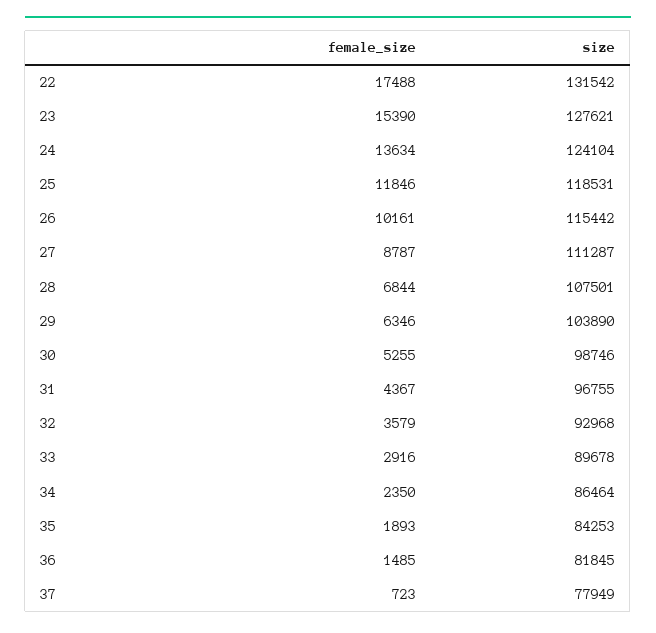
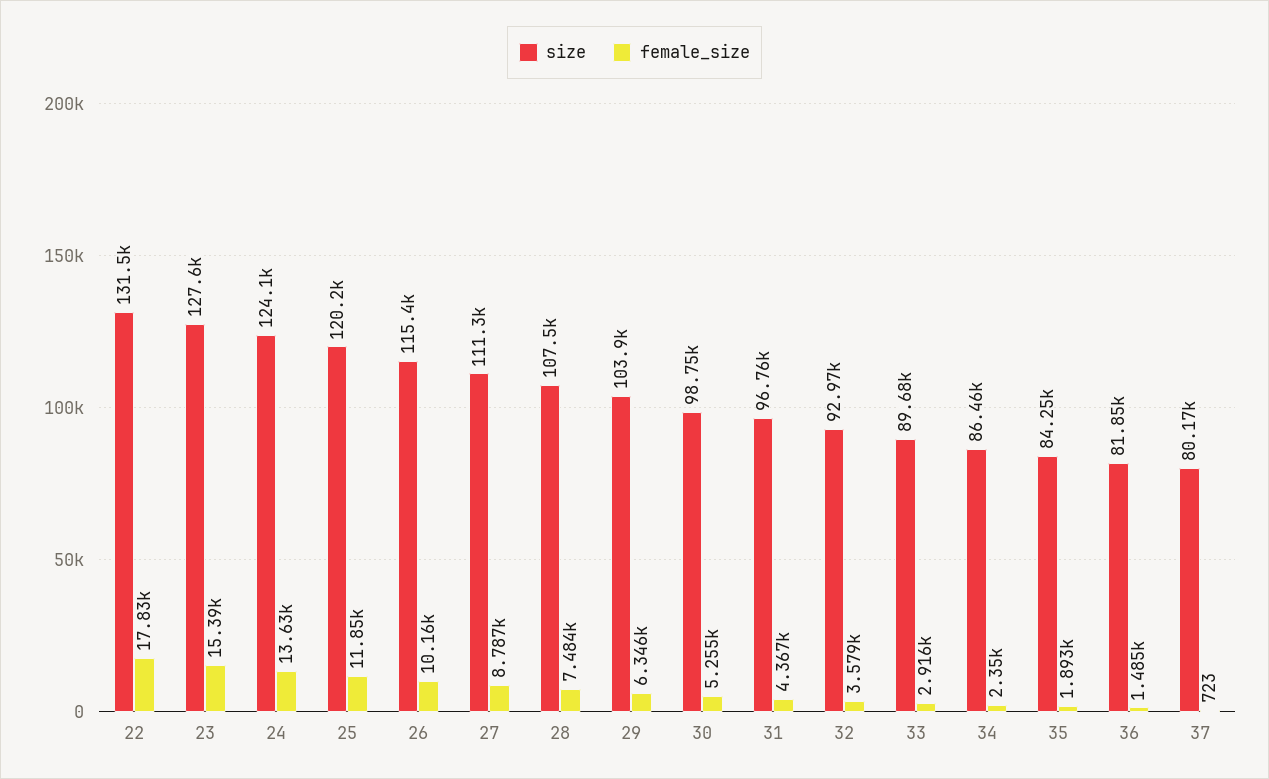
female_size, 22: 17488 -> 17830
size, 25: 118531 -> 120200
female_size, 28: 6844 -> 7484
size, 37: 77949 -> 80170

